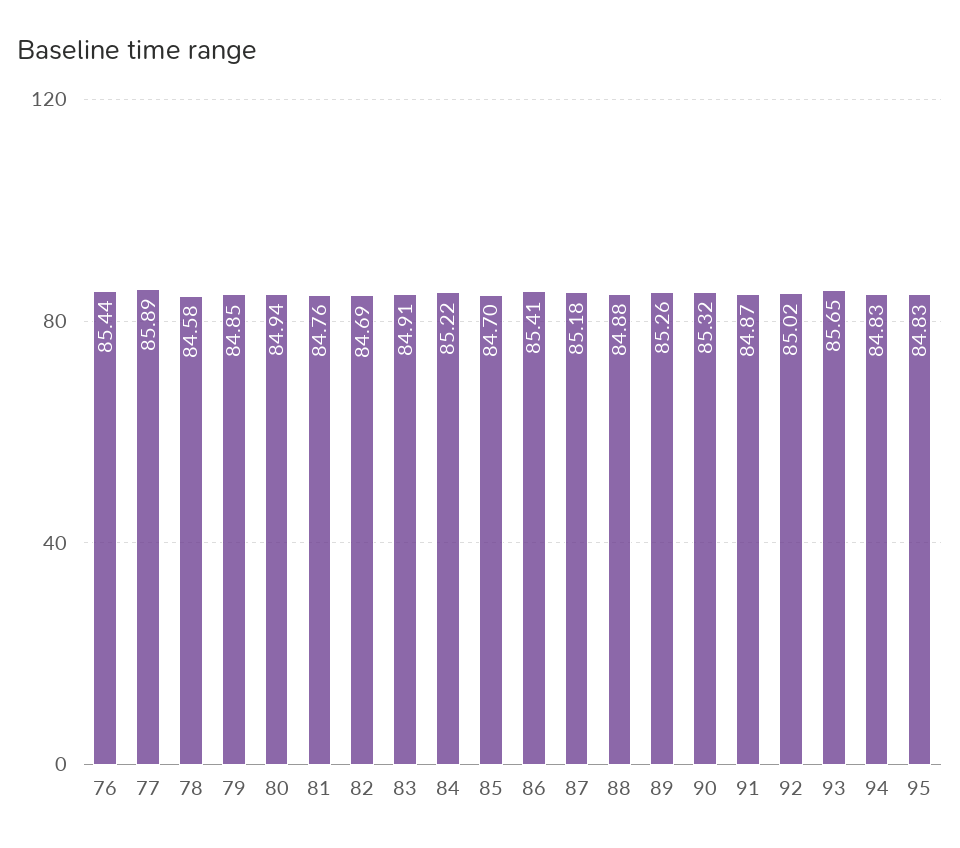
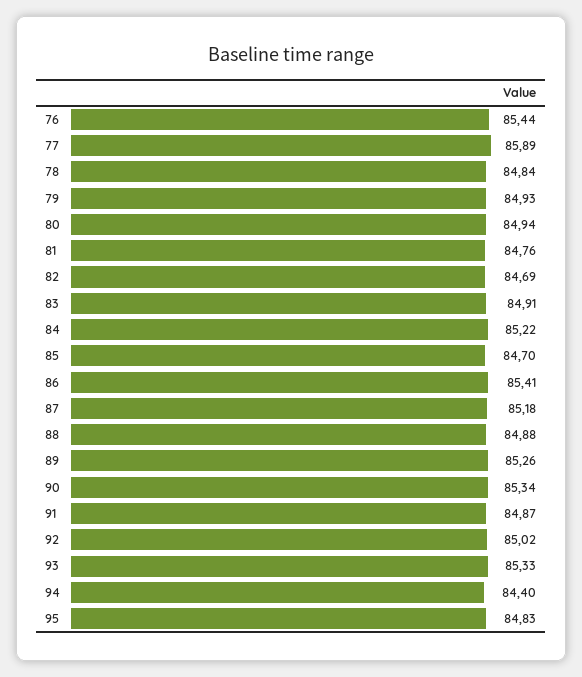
78: 84.58 -> 84.84
79: 84.85 -> 84.93
90: 85.32 -> 85.34
93: 85.65 -> 85.33
94: 84.83 -> 84.4

